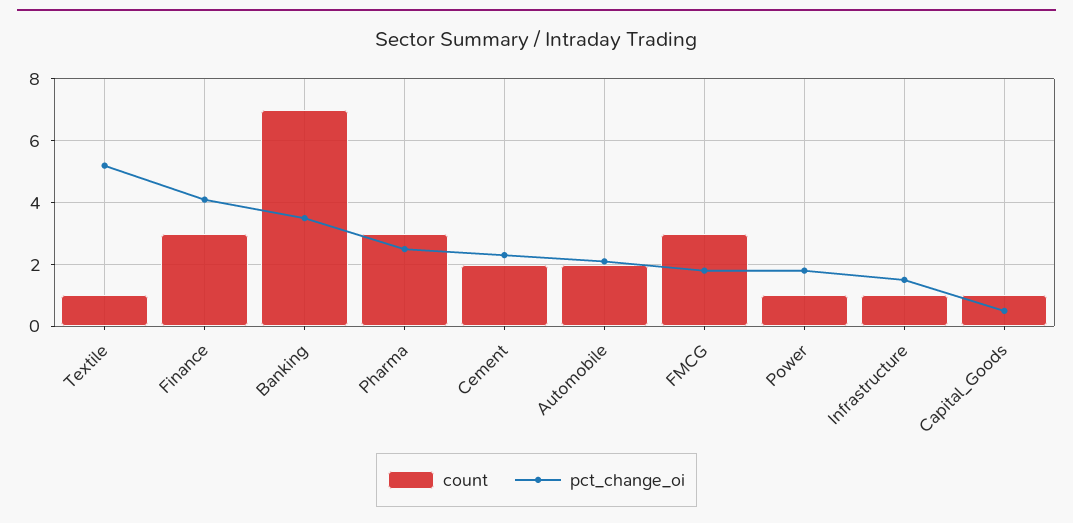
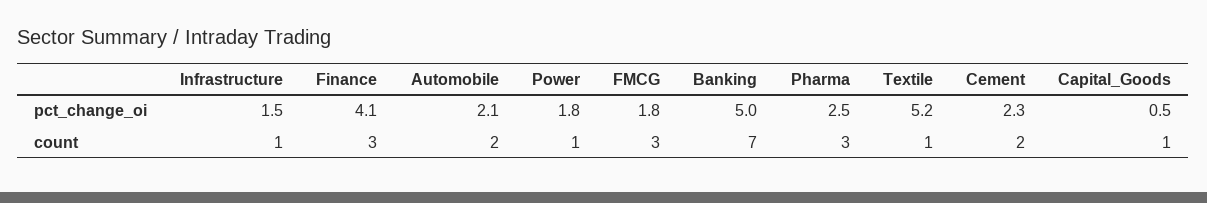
pct_change_oi, Banking: 3.5 -> 5

